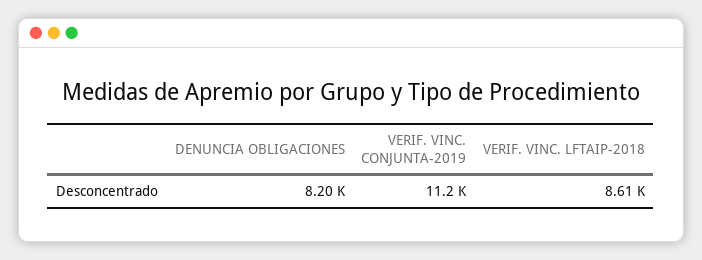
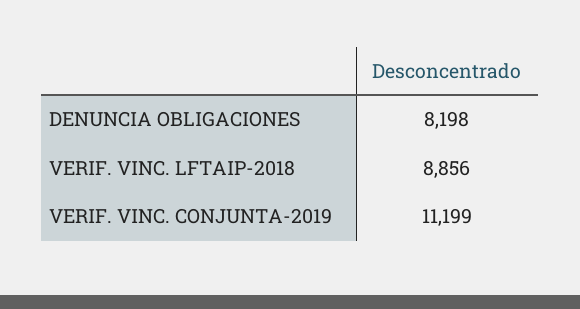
VERIF. VINC. LFTAIP-2018: 8610 -> 8856

